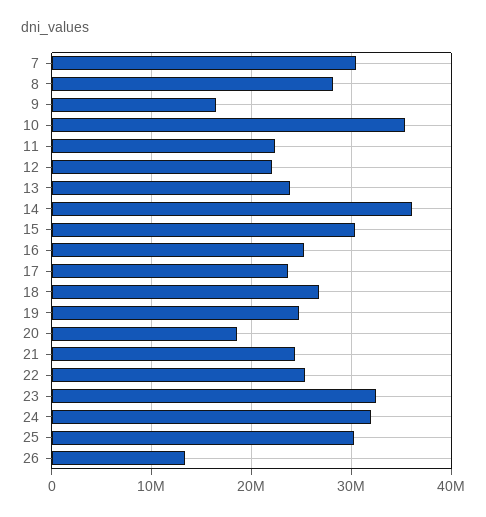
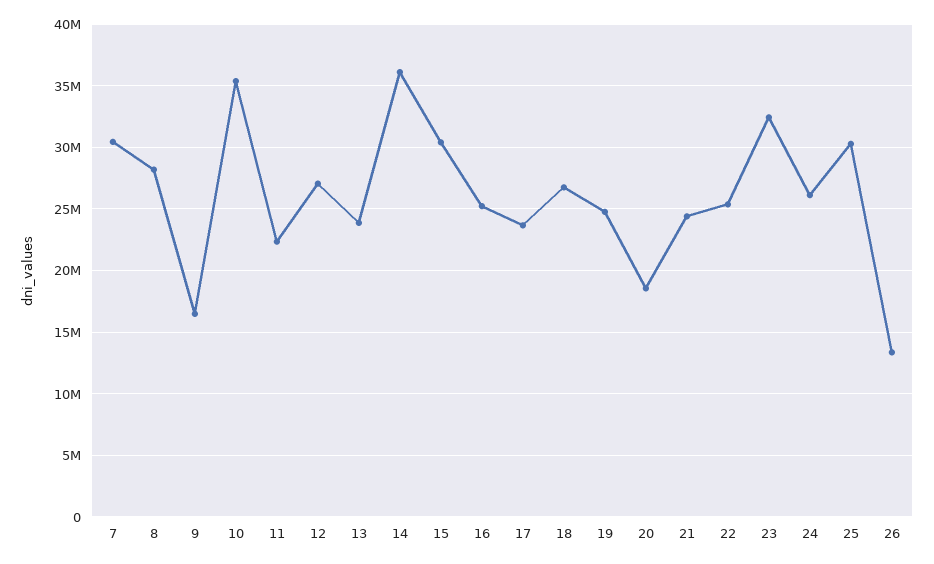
12: 22000000 -> 27000000
24: 32000000 -> 26000000

